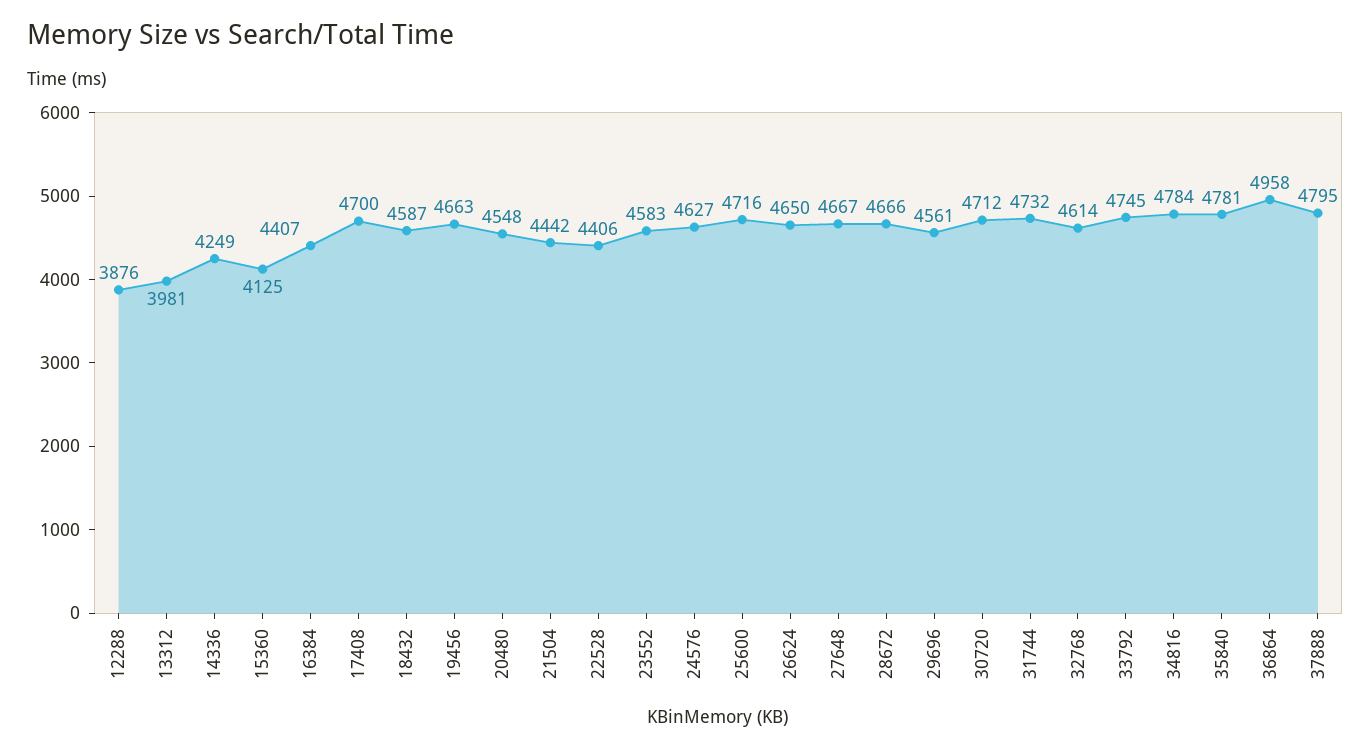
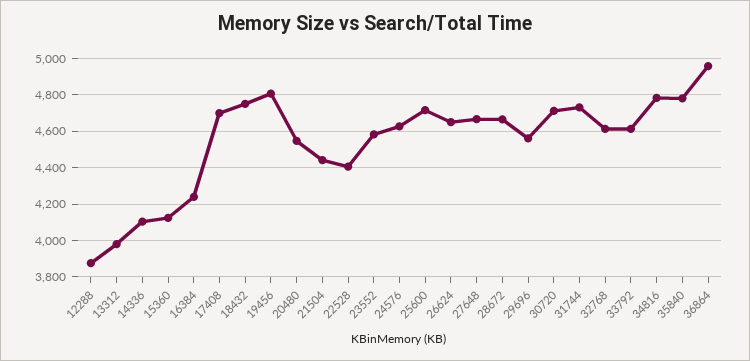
14336: 4249 -> 4100
16384: 4407 -> 4250
18432: 4587 -> 4750
19456: 4663 -> 4800
33792: 4745 -> 4600
37888: 4795 -> none

